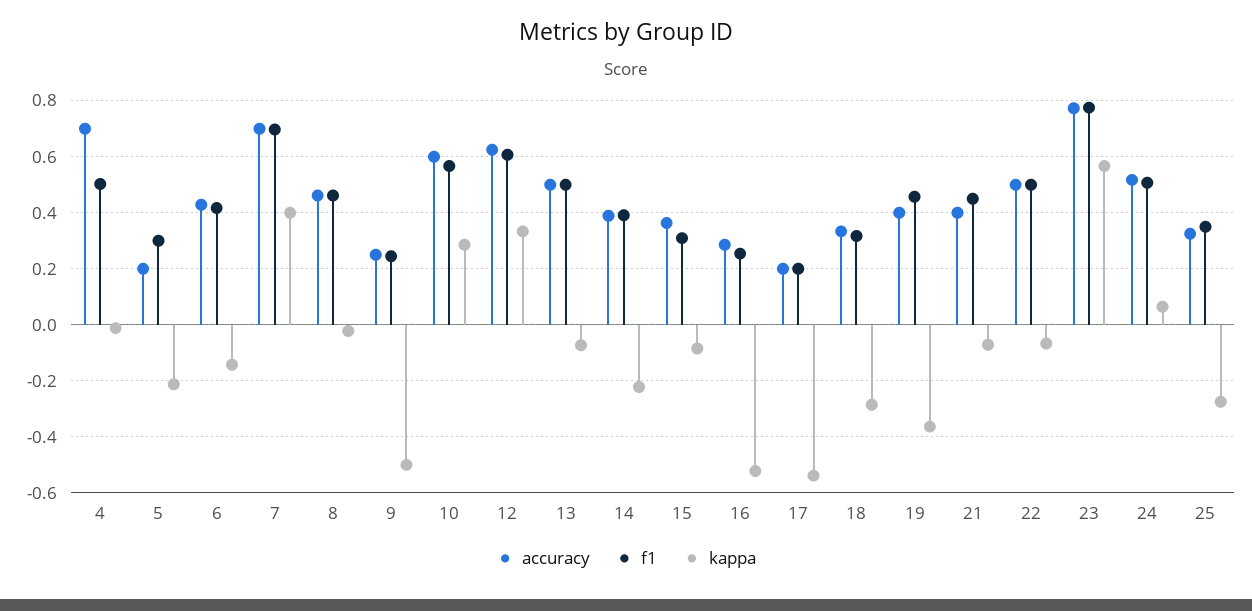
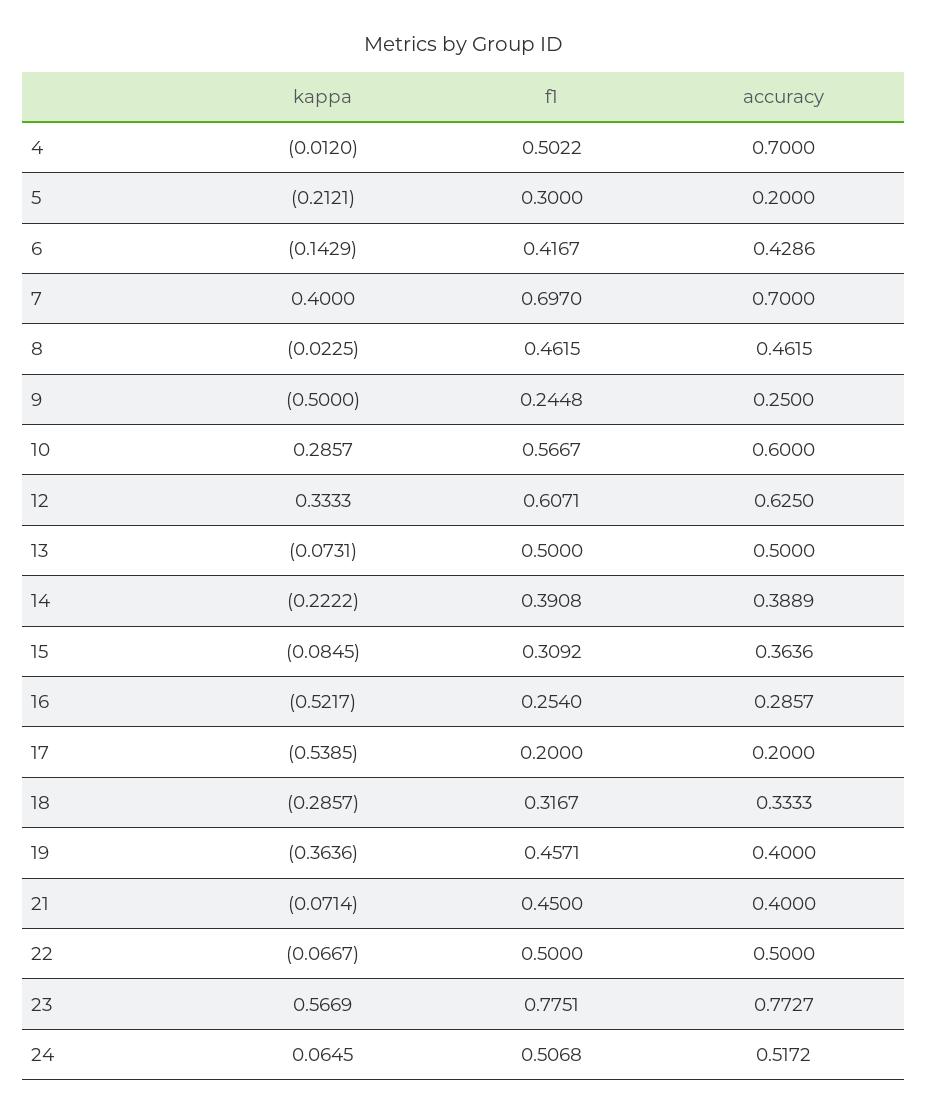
accuracy, 25: 0.325 -> none
f1, 25: 0.35 -> none
kappa, 25: -0.275 -> none

